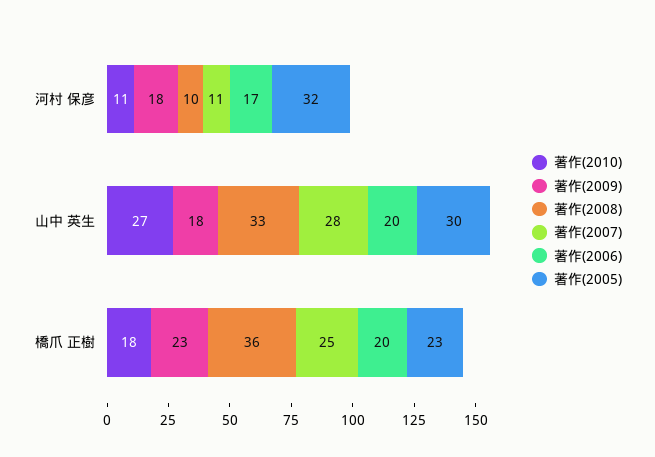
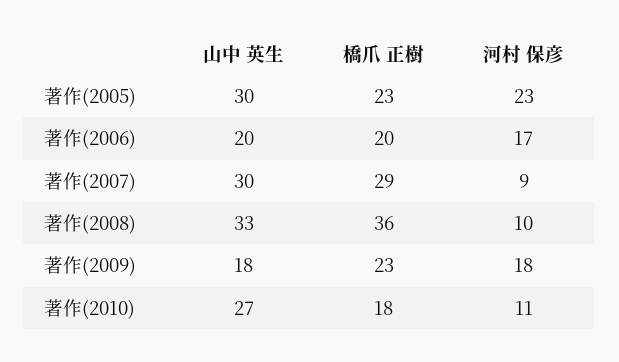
著作(2007), 河村 保彦: 11 -> 9
著作(2005), 河村 保彦: 32 -> 23
著作(2007), 山中 英生: 28 -> 30
著作(2007), 橋爪 正樹: 25 -> 29

